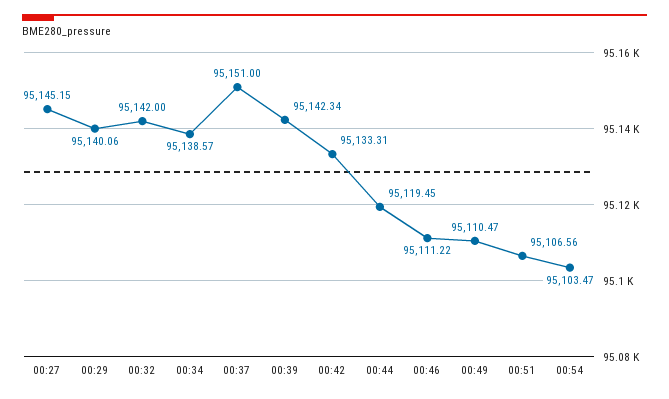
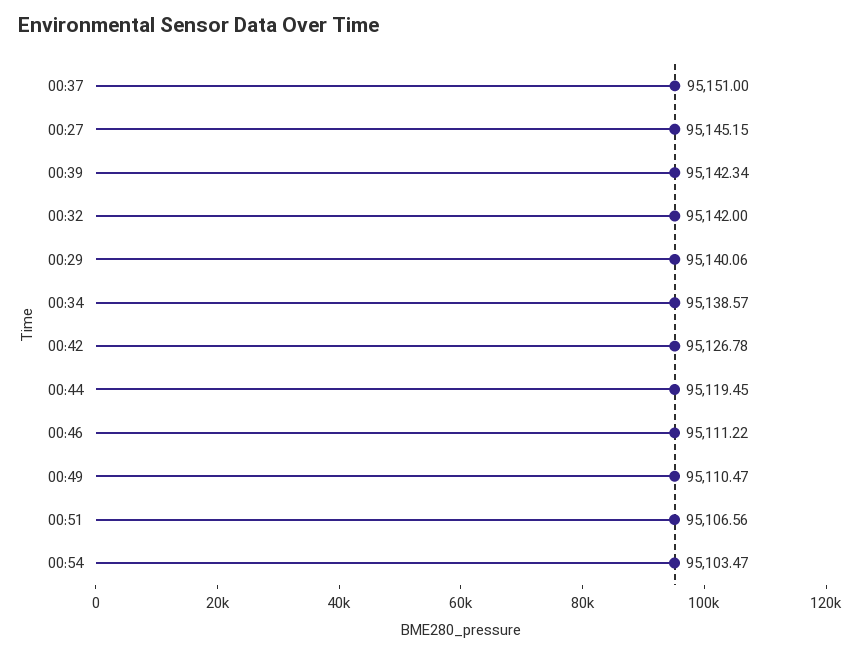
00:42: 95133.31 -> 95126.78

